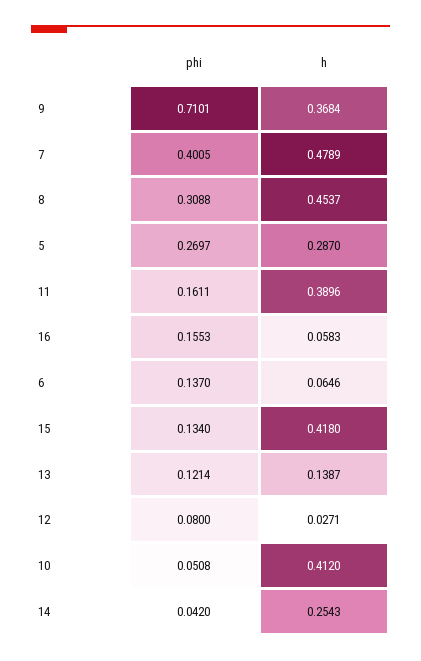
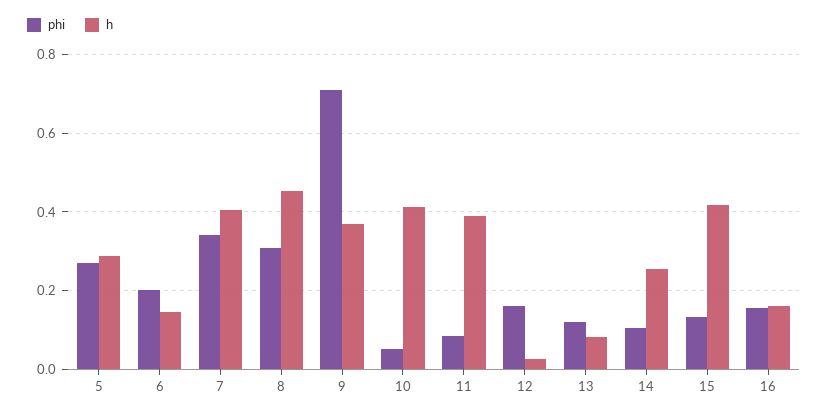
phi, 7: 0.4005 -> 0.34
h, 7: 0.4789 -> 0.4
phi, 11: 0.1611 -> 0.08
h, 16: 0.0583 -> 0.16
phi, 6: 0.137 -> 0.2
h, 6: 0.0646 -> 0.14
h, 13: 0.1387 -> 0.08
phi, 12: 0.08 -> 0.16
phi, 14: 0.042 -> 0.1

